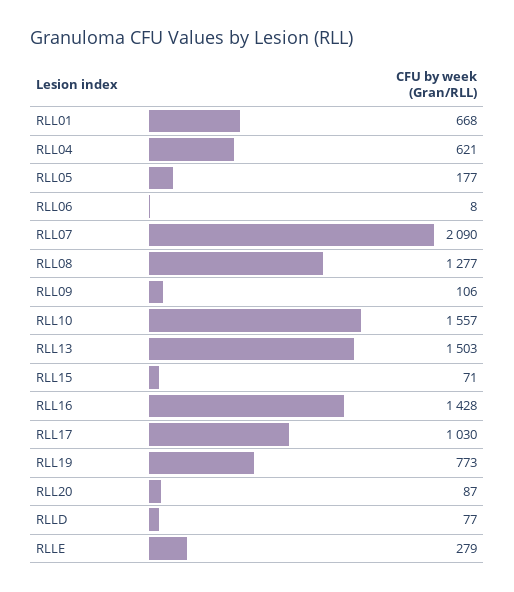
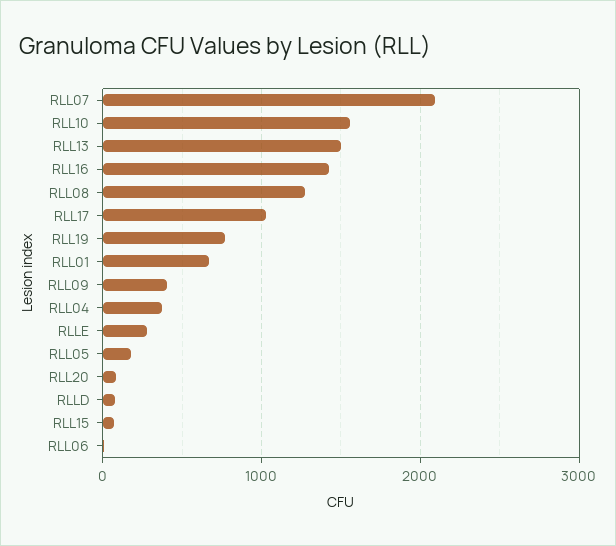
RLL04: 621 -> 400
RLL09: 106 -> 400

